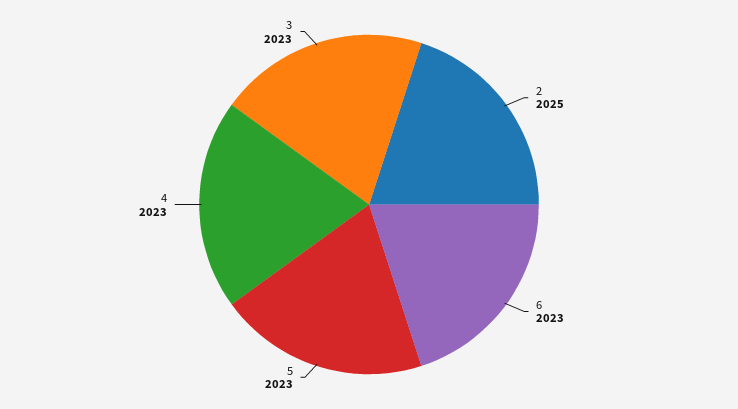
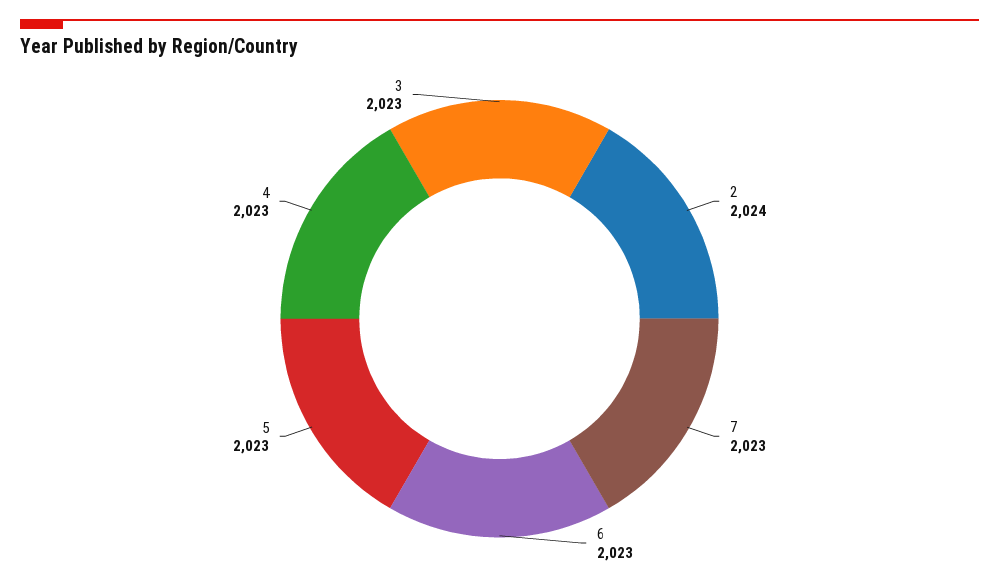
2: 2025 -> 2024
7: none -> 2023

